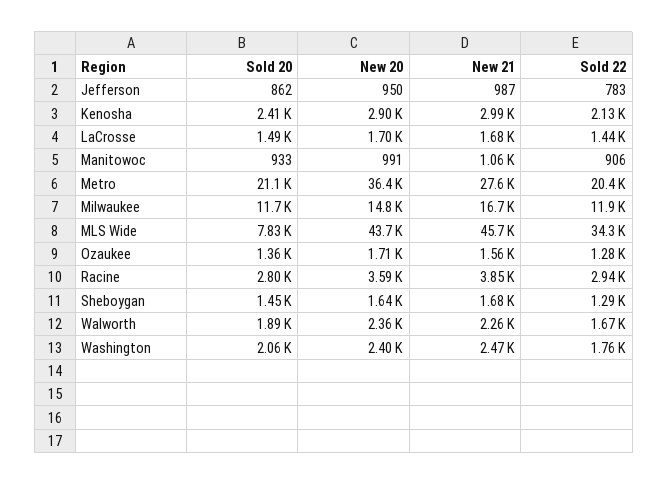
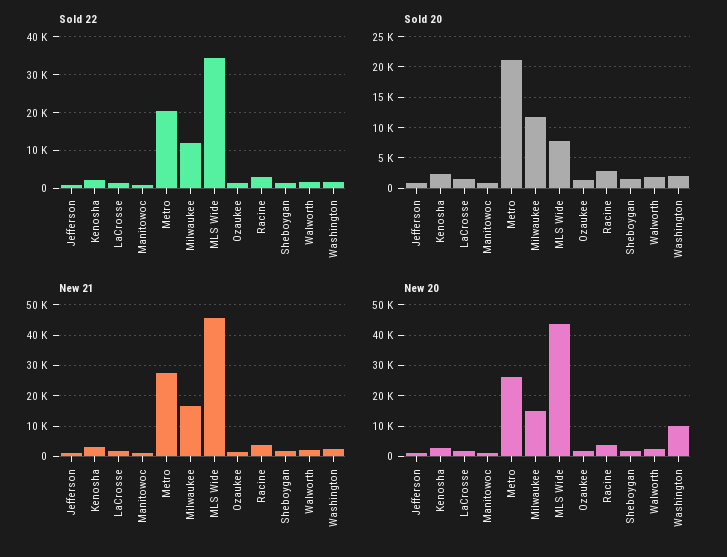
New 20, Metro: 36400 -> 26000
New 20, Washington: 2400 -> 10000

